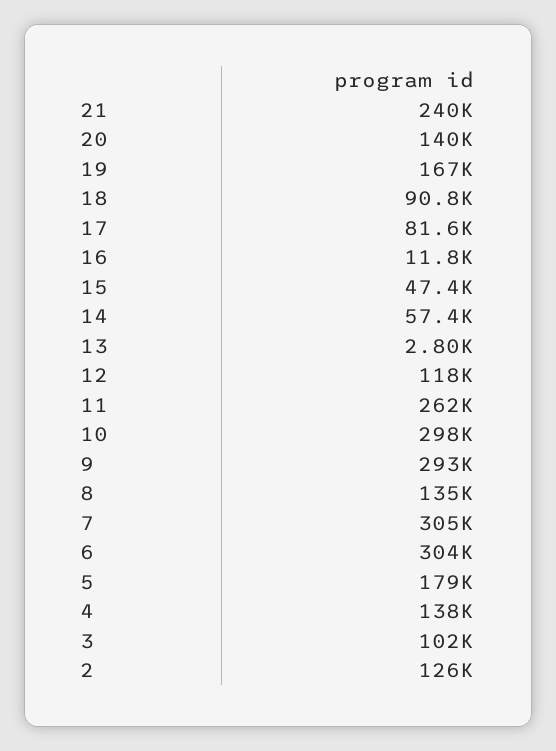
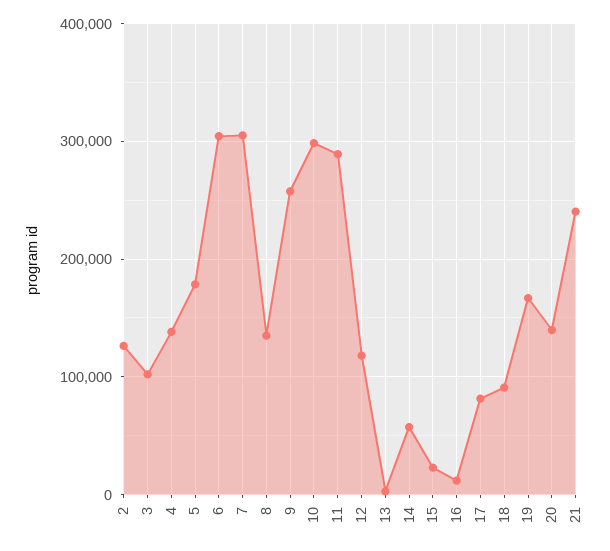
15: 47400 -> 20000
11: 262000 -> 290000
9: 293000 -> 260000

